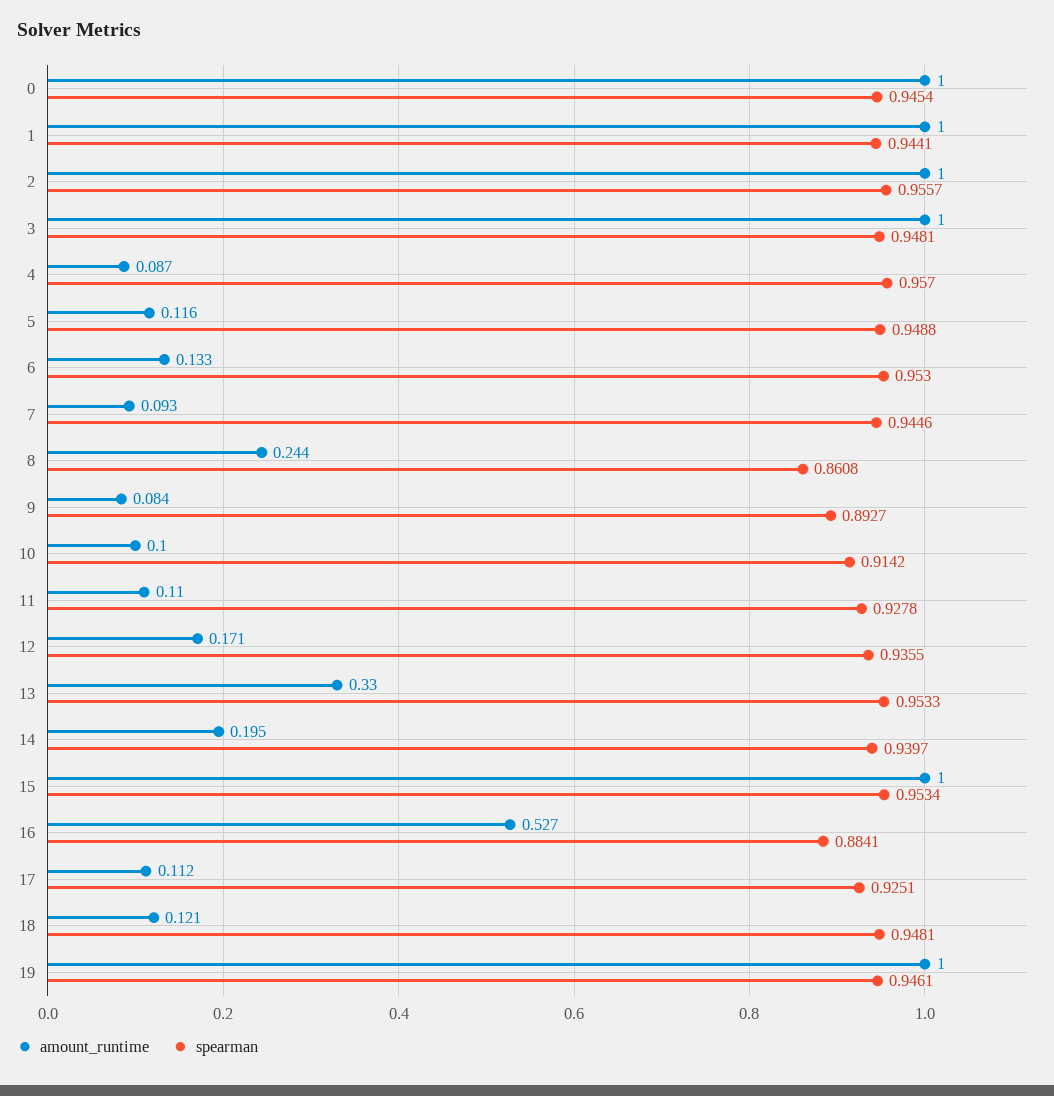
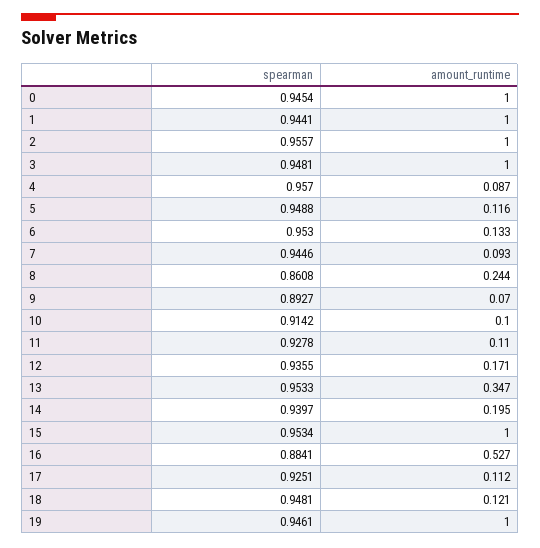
amount_runtime, 9: 0.084 -> 0.07
amount_runtime, 13: 0.33 -> 0.347

